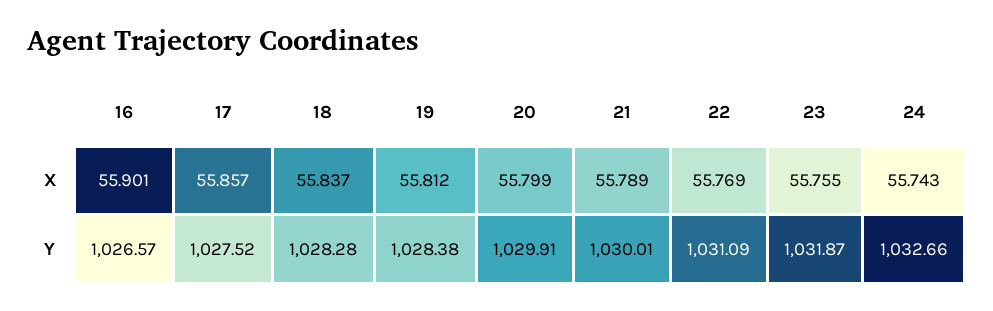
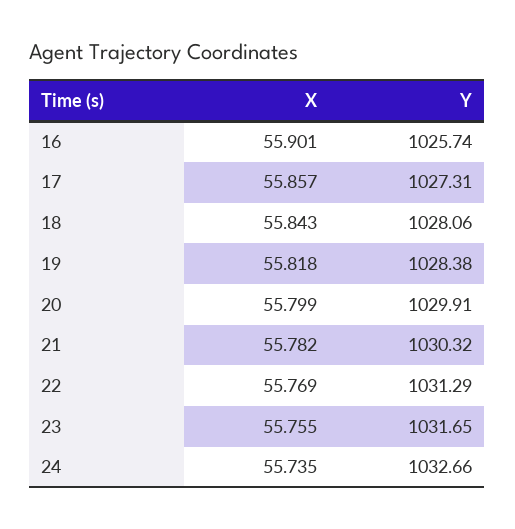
18, X: 55.837 -> 55.843
19, X: 55.812 -> 55.818
21, X: 55.789 -> 55.782
24, X: 55.743 -> 55.735
16, Y: 1026.57 -> 1025.74
17, Y: 1027.52 -> 1027.31
18, Y: 1028.28 -> 1028.06
21, Y: 1030.01 -> 1030.32
22, Y: 1031.09 -> 1031.29
23, Y: 1031.87 -> 1031.65

